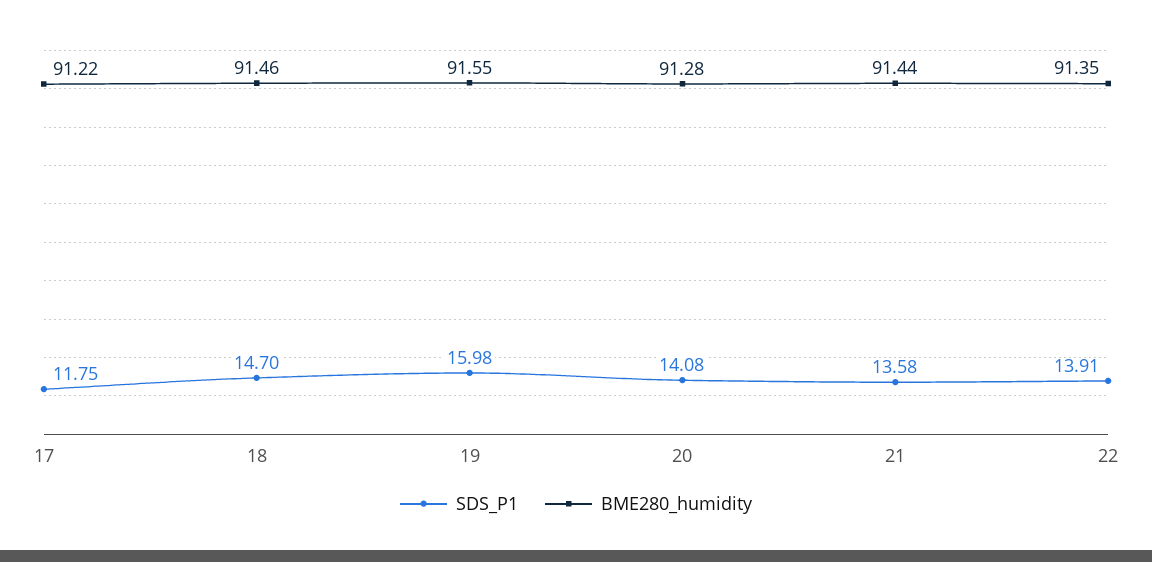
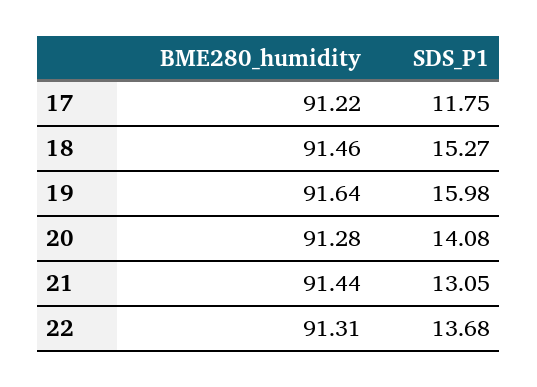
SDS_P1, 18: 14.7 -> 15.27
BME280_humidity, 19: 91.55 -> 91.64
SDS_P1, 21: 13.58 -> 13.05
SDS_P1, 22: 13.91 -> 13.68
BME280_humidity, 22: 91.35 -> 91.31

